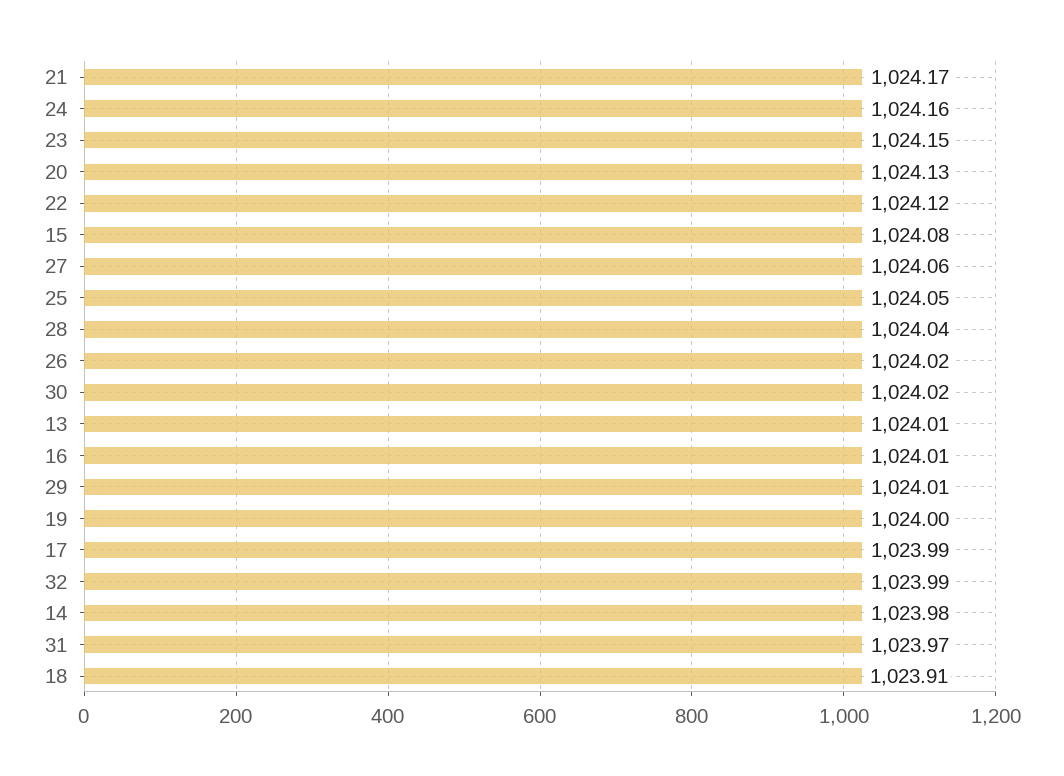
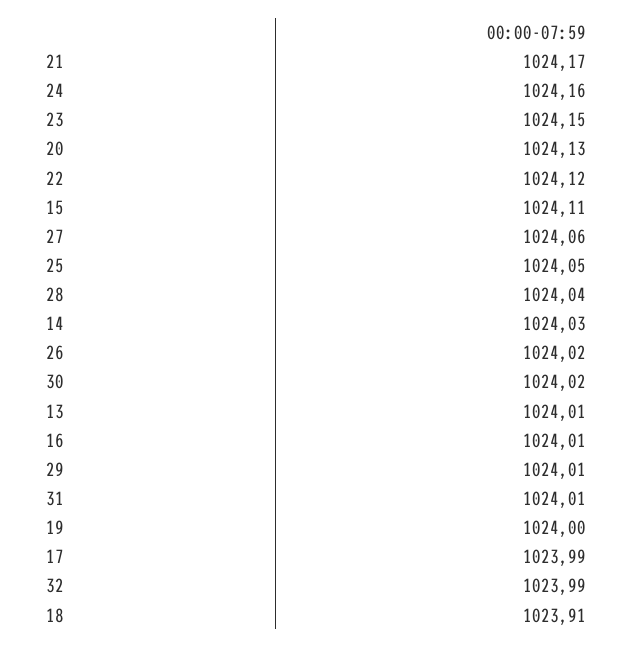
15: 1024.08 -> 1024.11
14: 1023.98 -> 1024.03
31: 1023.97 -> 1024.01

